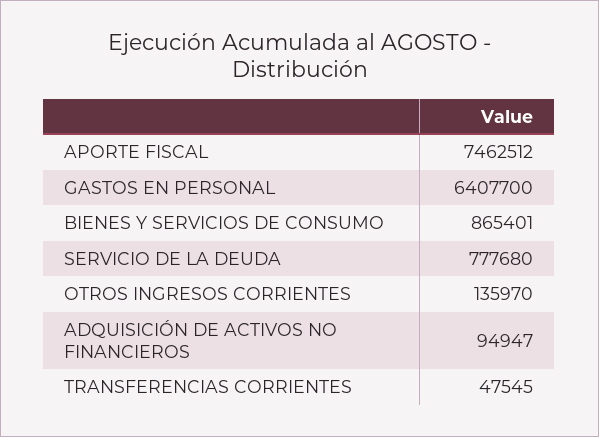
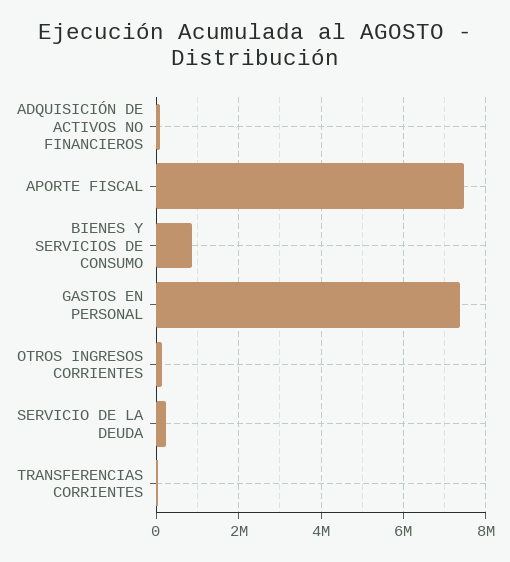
GASTOS EN PERSONAL: 6407700 -> 7400000
SERVICIO DE LA DEUDA: 777680 -> 200000

